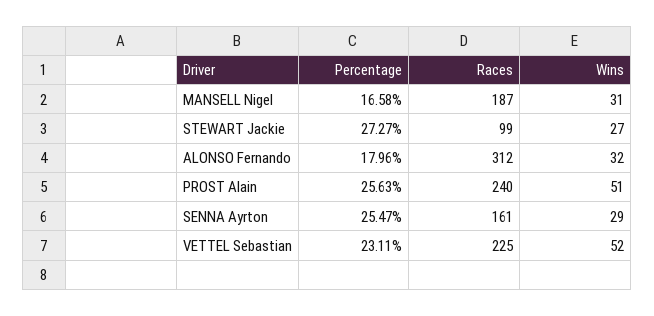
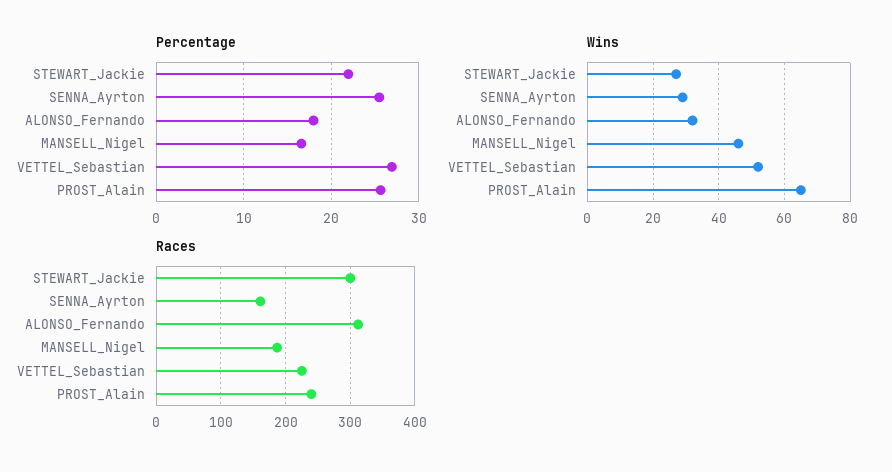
Wins, MANSELL Nigel: 31 -> 45
Percentage, STEWART Jackie: 27.27 -> 22
Races, STEWART Jackie: 99 -> 300
Wins, PROST Alain: 51 -> 65
Percentage, VETTEL Sebastian: 23.11 -> 27

